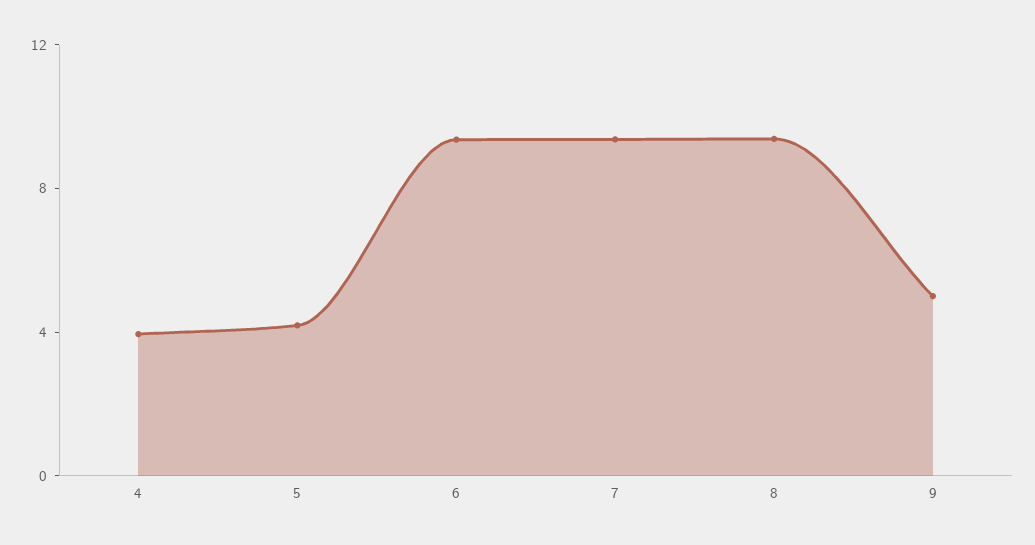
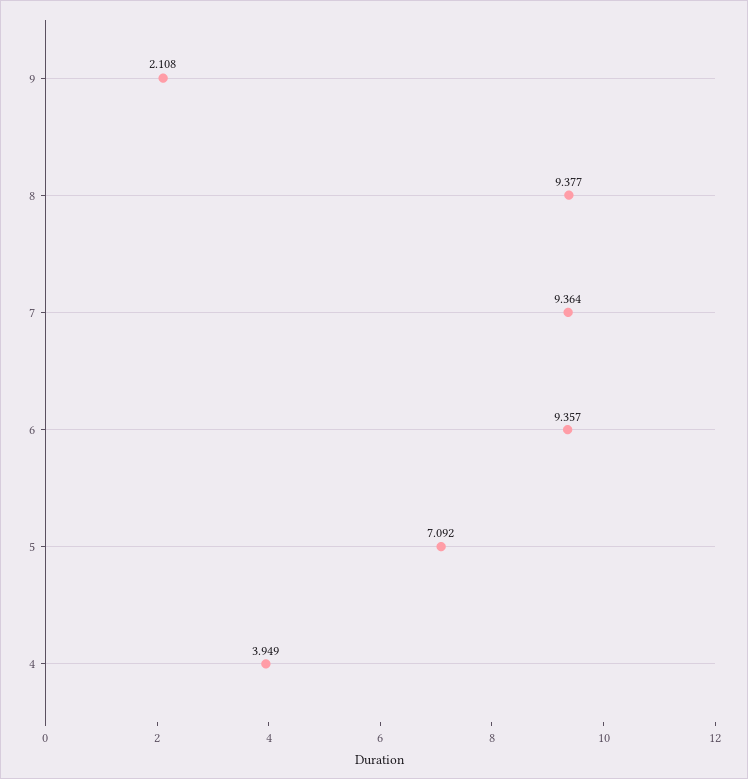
5: 4 -> 7.092
9: 5 -> 2.108

